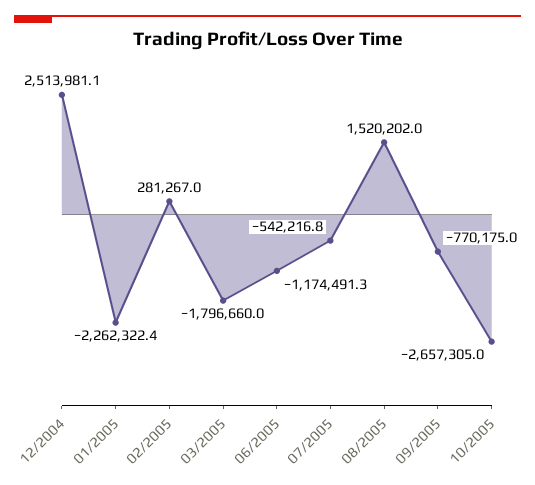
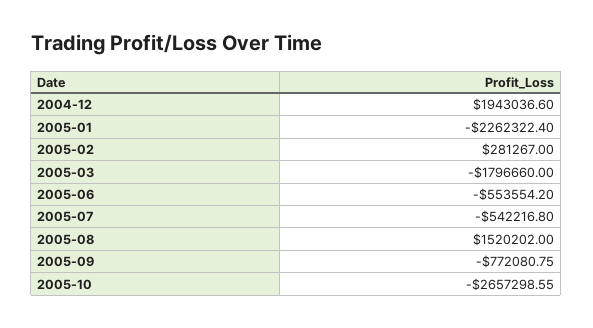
12/2004: 2513981.1 -> 1943036.6
06/2005: -1174491.3 -> -553554.2
09/2005: -770175 -> -772080.75
10/2005: -2657305 -> -2657298.55

